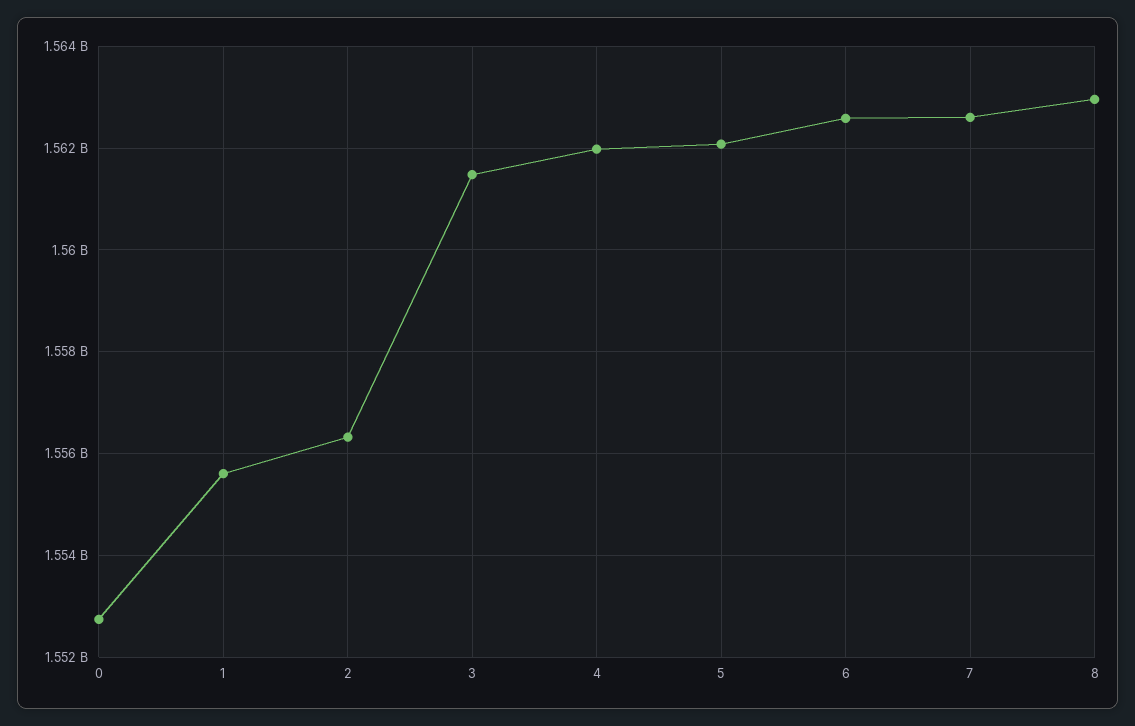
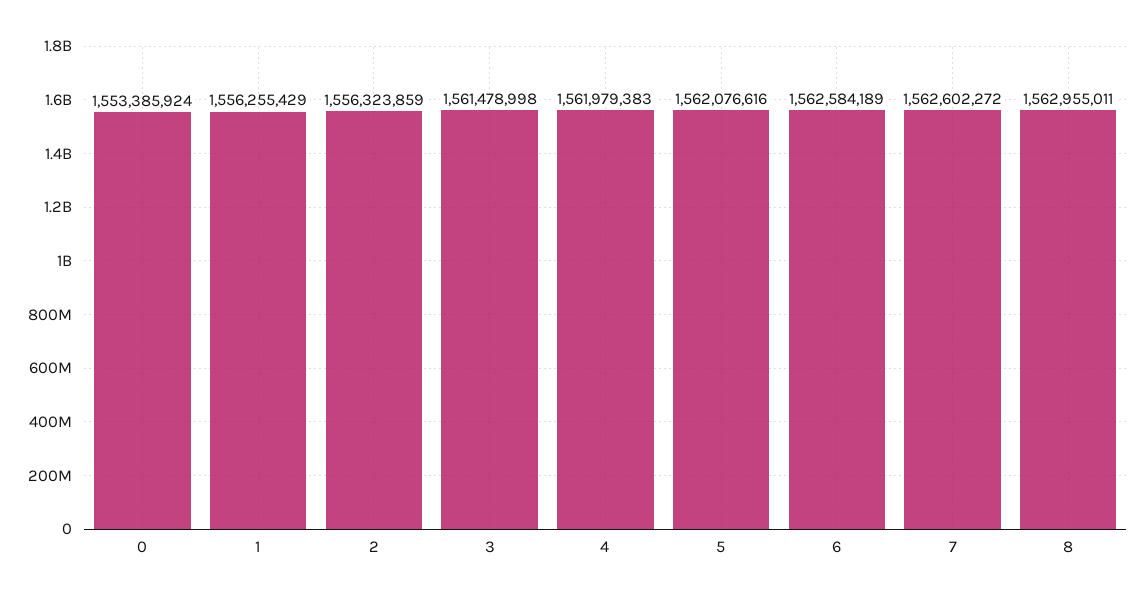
0: 1552800000 -> 1553385924
1: 1555600000 -> 1556255429

